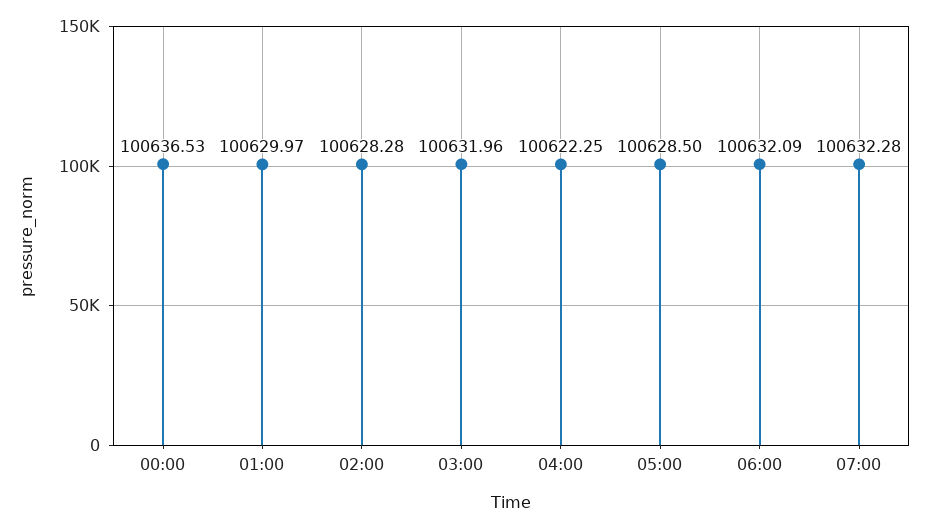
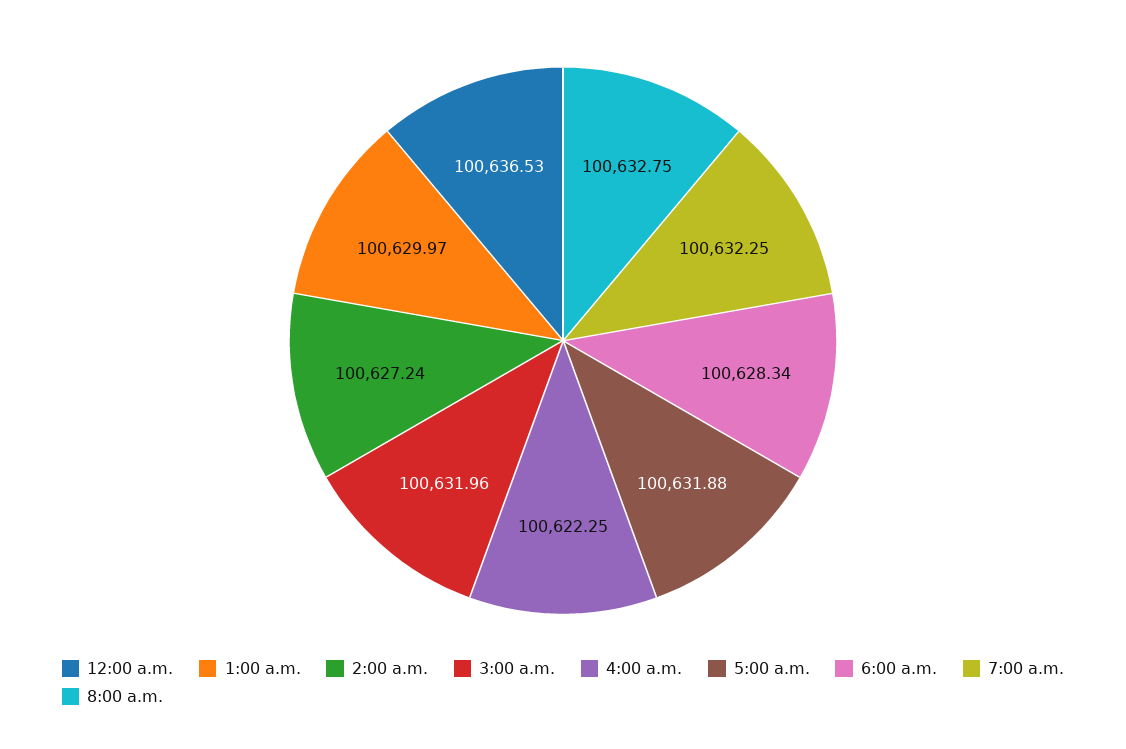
02:00: 100628.28 -> 100627.24
05:00: 100628.5 -> 100631.88
06:00: 100632.09 -> 100628.34
07:00: 100632.28 -> 100632.25
8:00 a.m.: none -> 100632.75

